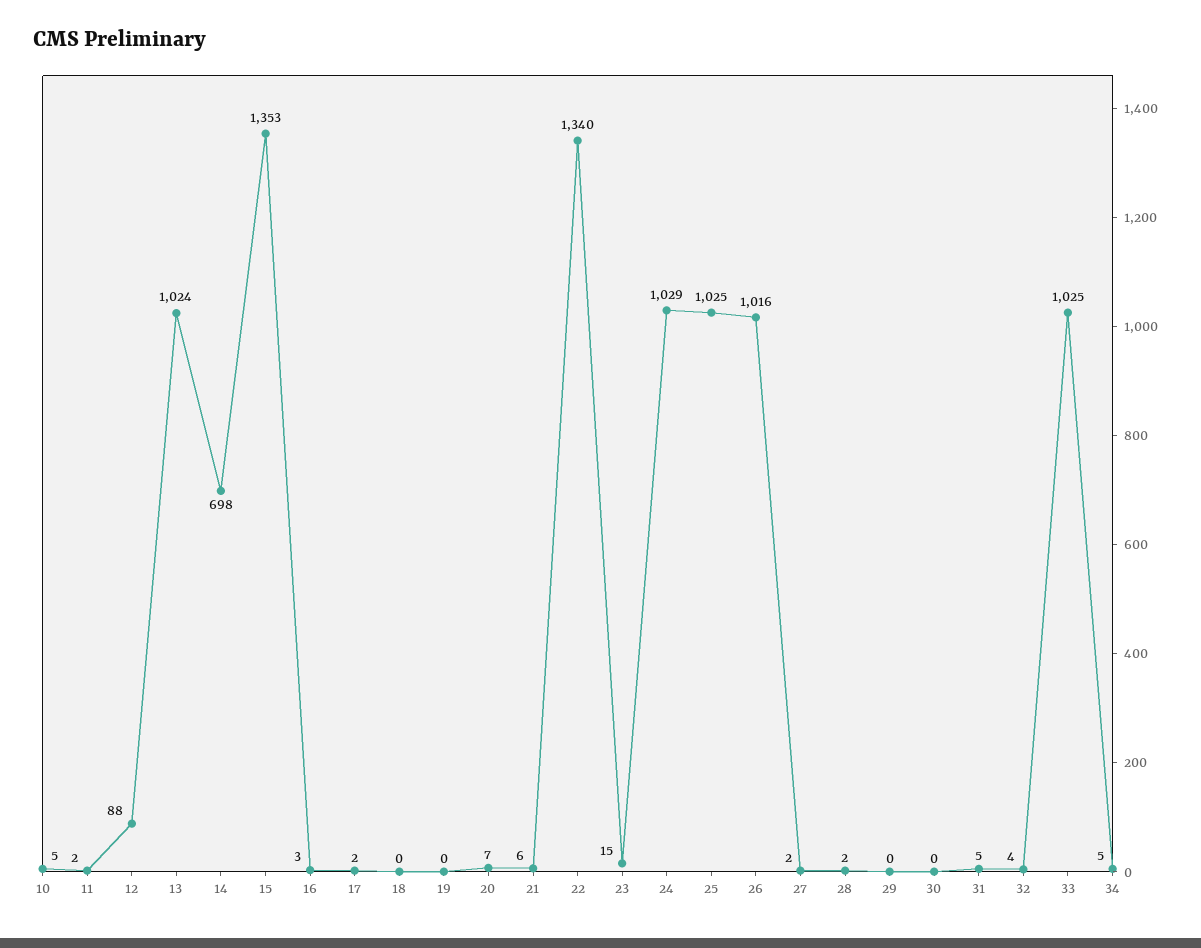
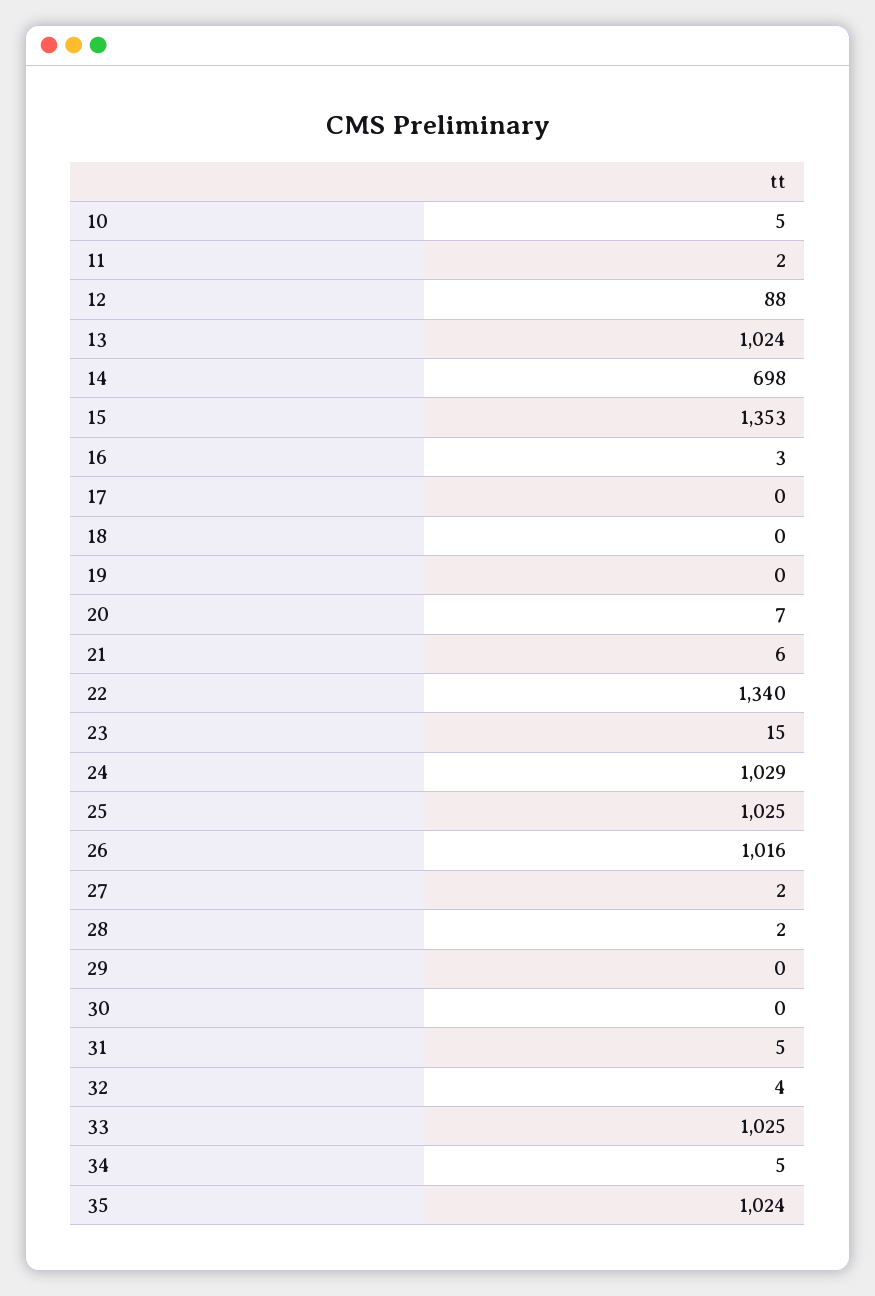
17: 2 -> 0
35: none -> 1024

